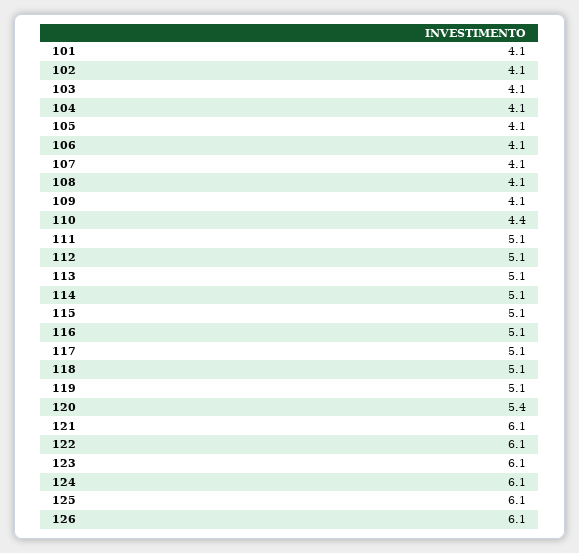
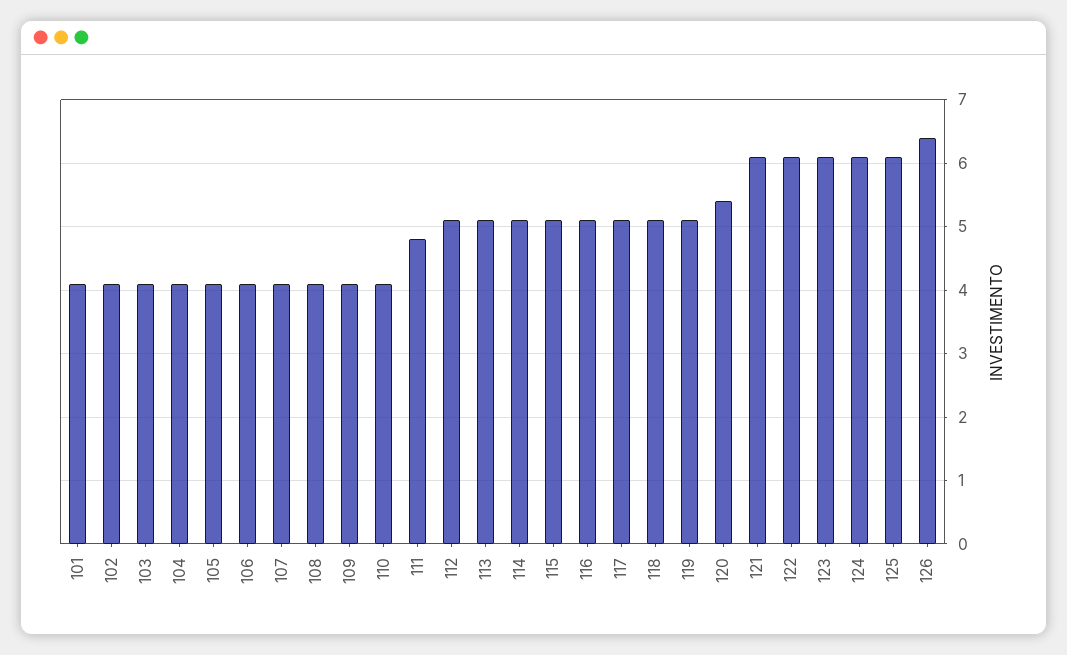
110: 4.4 -> 4.1
111: 5.1 -> 4.8
126: 6.1 -> 6.4

